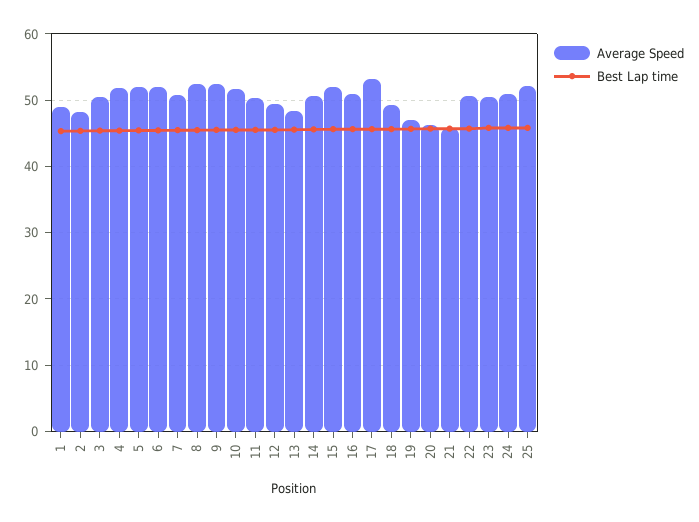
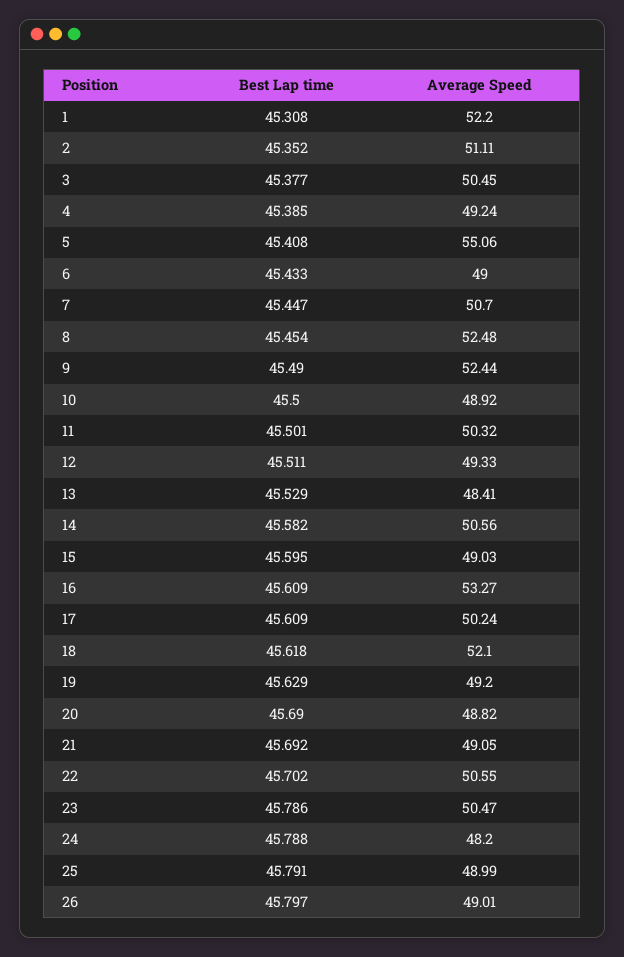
Average Speed, 1: 49 -> 52.2
Average Speed, 2: 48 -> 51.11
Average Speed, 4: 52 -> 49.24
Average Speed, 5: 52 -> 55.06
Average Speed, 6: 52 -> 49
Average Speed, 10: 52 -> 48.92
Average Speed, 15: 52 -> 49.03
Average Speed, 16: 51 -> 53.27
Average Speed, 17: 53 -> 50.24
Average Speed, 18: 49 -> 52.1
Average Speed, 19: 47 -> 49.2
Average Speed, 20: 46 -> 48.82
Average Speed, 21: 46 -> 49.05
Average Speed, 24: 51 -> 48.2
Average Speed, 25: 52 -> 48.99
Best Lap time, 26: none -> 45.797
Average Speed, 26: none -> 49.01

